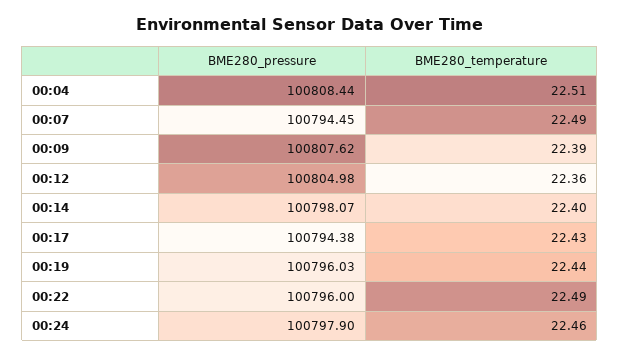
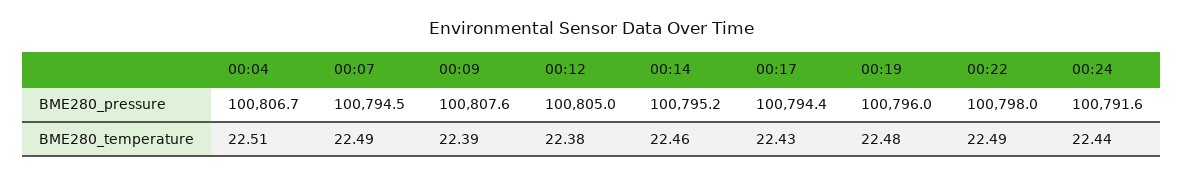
BME280_pressure, 00:04: 100808.44 -> 100806.7
BME280_temperature, 00:12: 22.36 -> 22.38
BME280_pressure, 00:14: 100798.07 -> 100795.2
BME280_temperature, 00:14: 22.4 -> 22.46
BME280_temperature, 00:19: 22.44 -> 22.48
BME280_pressure, 00:22: 100796 -> 100798
BME280_pressure, 00:24: 100797.9 -> 100791.6
BME280_temperature, 00:24: 22.46 -> 22.44

